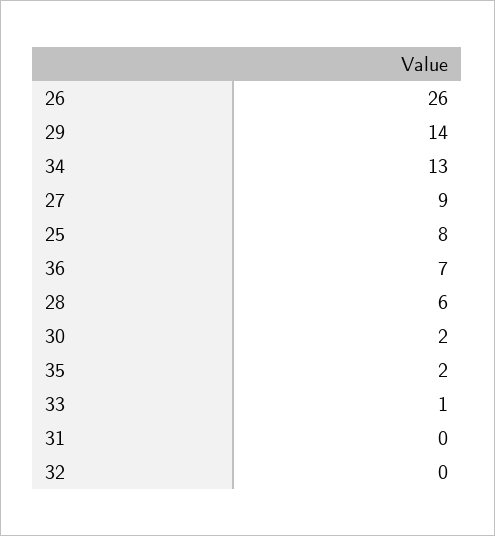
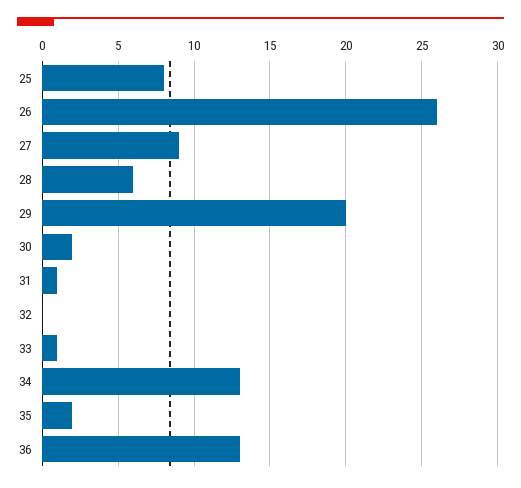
29: 14 -> 20
36: 7 -> 13
31: 0 -> 1

